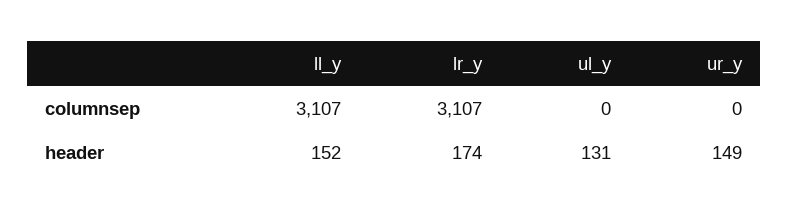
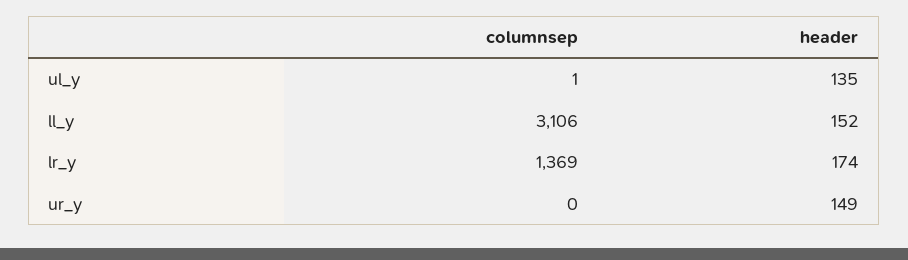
ll_y, columnsep: 3107 -> 3106
lr_y, columnsep: 3107 -> 1369
ul_y, columnsep: 0 -> 1
ul_y, header: 131 -> 135

